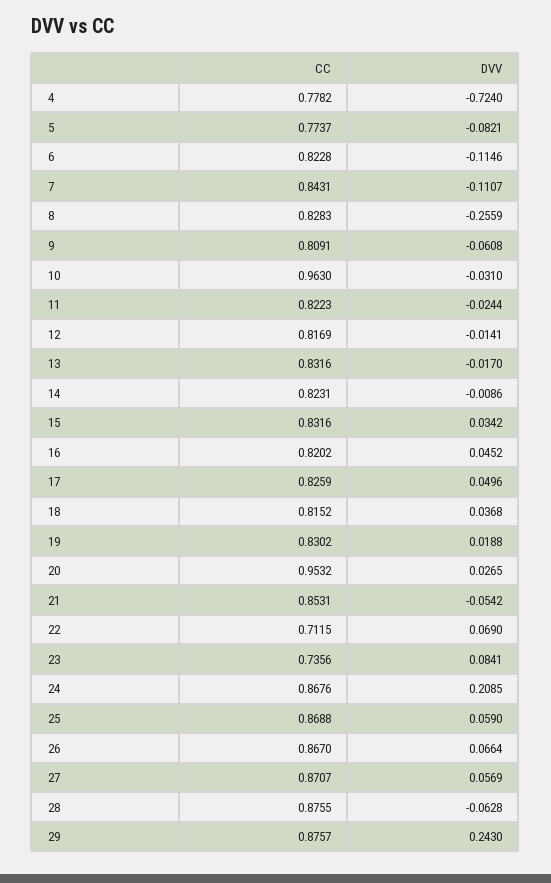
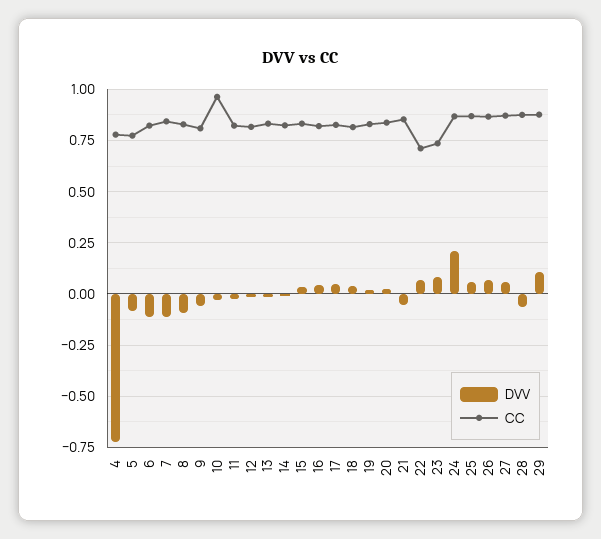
DVV, 8: -0.2559 -> -0.1
CC, 20: 0.9532 -> 0.85
DVV, 29: 0.243 -> 0.1

